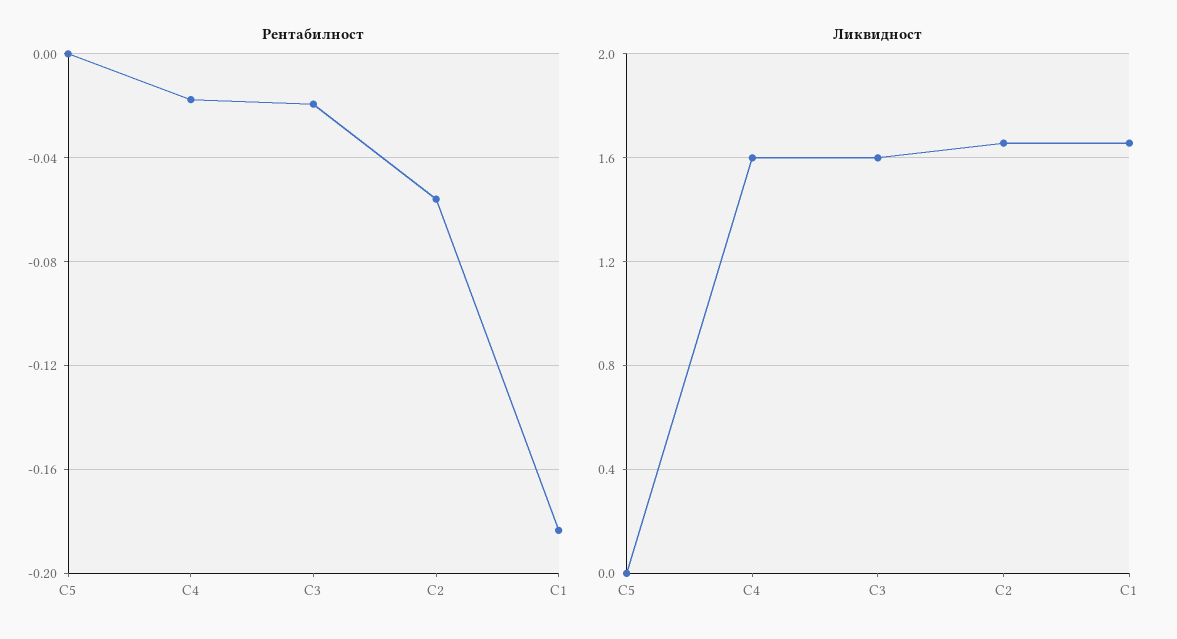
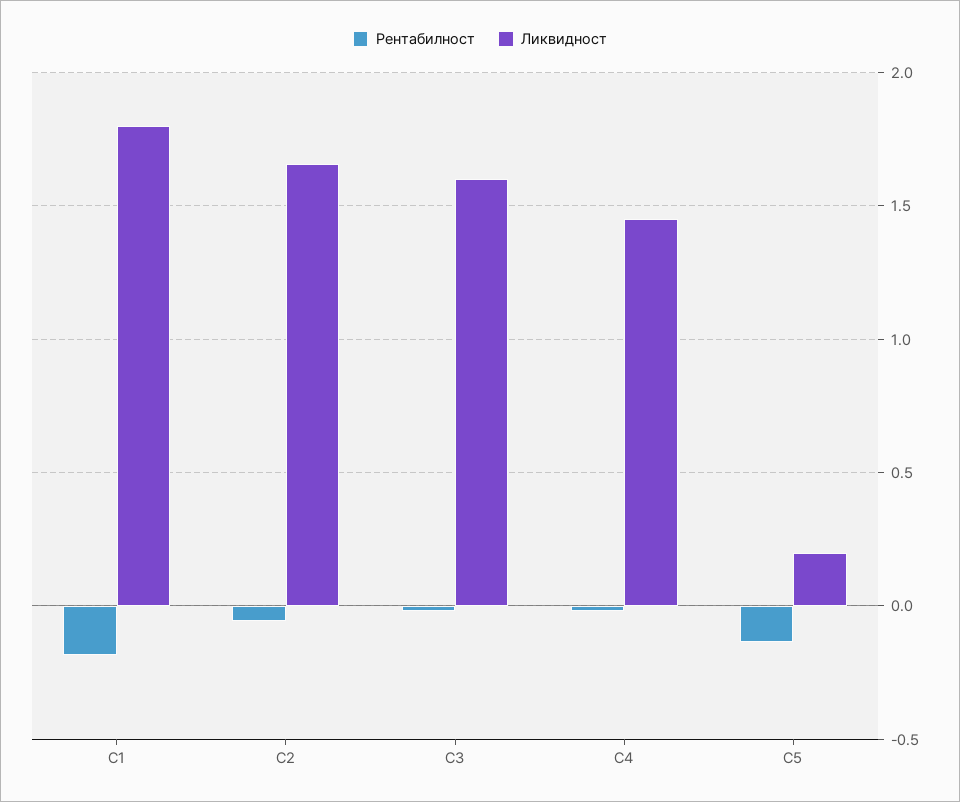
Рентабилност, C5: 0 -> -0.15
Ликвидност, C5: 0 -> 0.2
Ликвидност, C4: 1.6 -> 1.45
Ликвидност, C1: 1.65 -> 1.8

